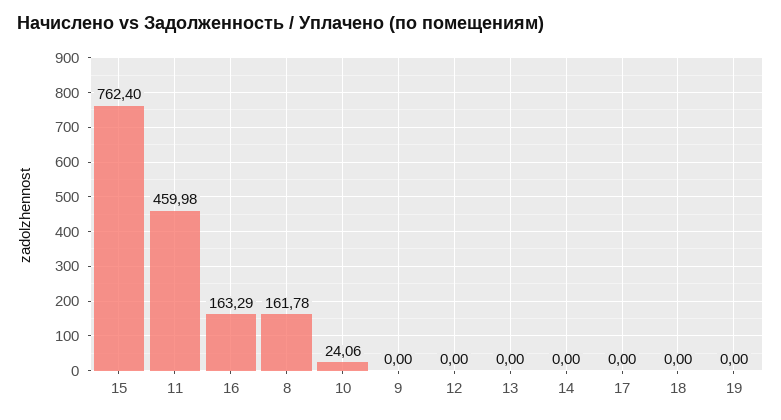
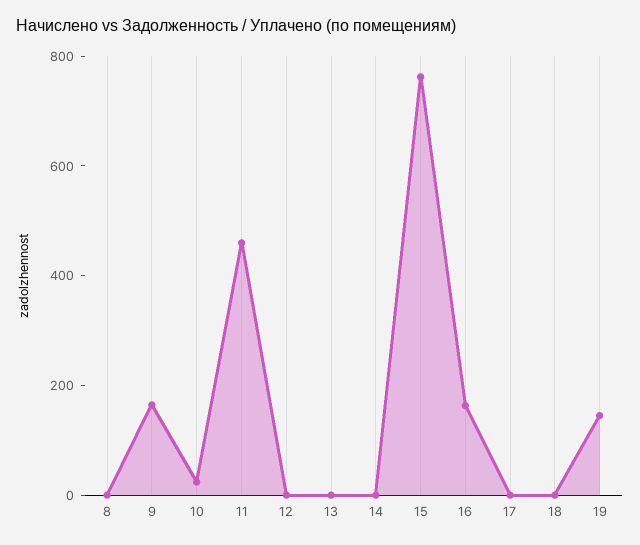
8: 161.78 -> 0
9: 0 -> 150
19: 0 -> 150

